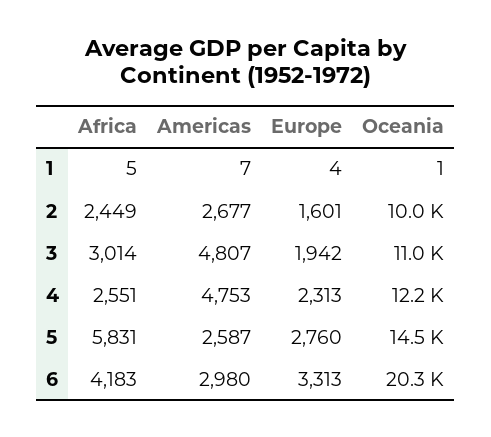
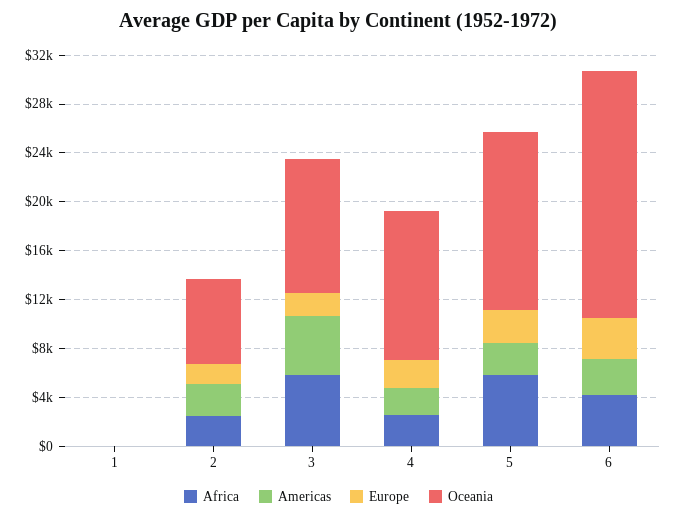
Oceania, 2: 10000 -> 7000
Africa, 3: 3014 -> 6000
Americas, 4: 4753 -> 2000

